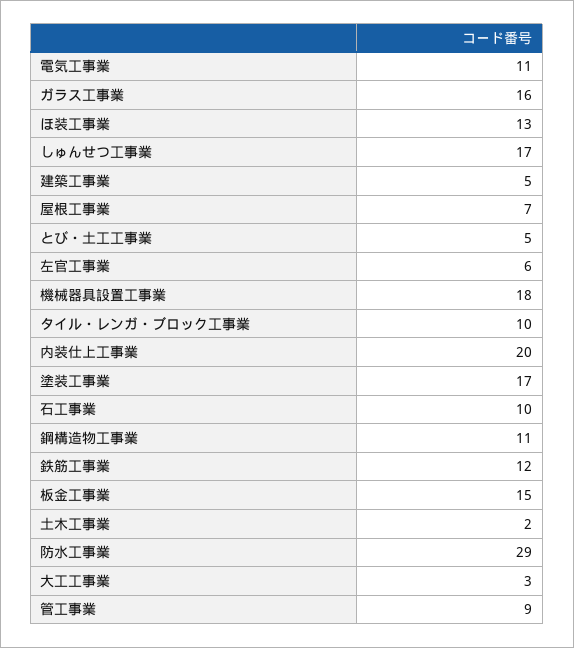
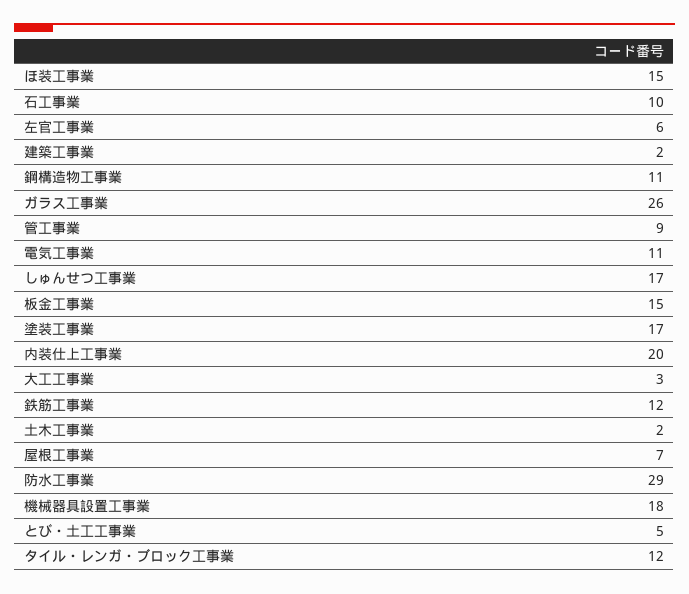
ガラス工事業: 16 -> 26
ほ装工事業: 13 -> 15
建築工事業: 5 -> 2
タイル・レンガ・ブロック工事業: 10 -> 12

